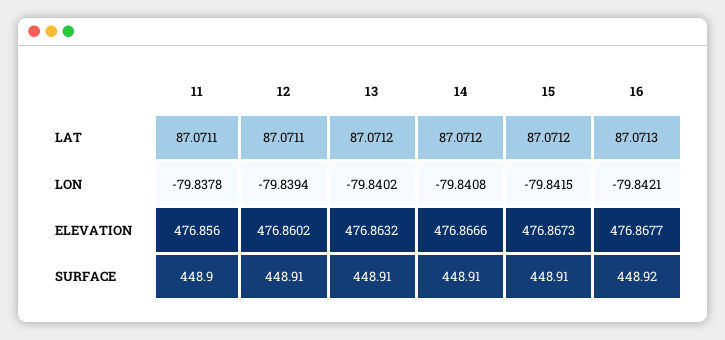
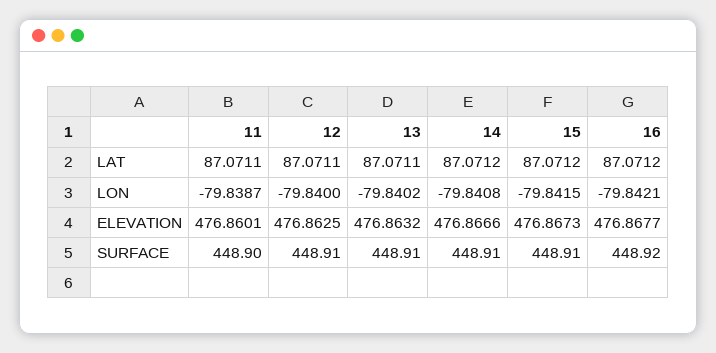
13, LAT: 87.0712 -> 87.0711
16, LAT: 87.0713 -> 87.0712
11, LON: -79.8378 -> -79.8387
12, LON: -79.8394 -> -79.84
11, ELEVATION: 476.856 -> 476.8601
12, ELEVATION: 476.8602 -> 476.8625

